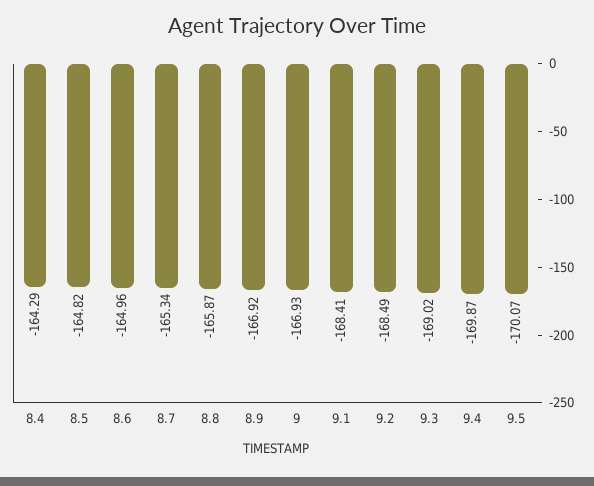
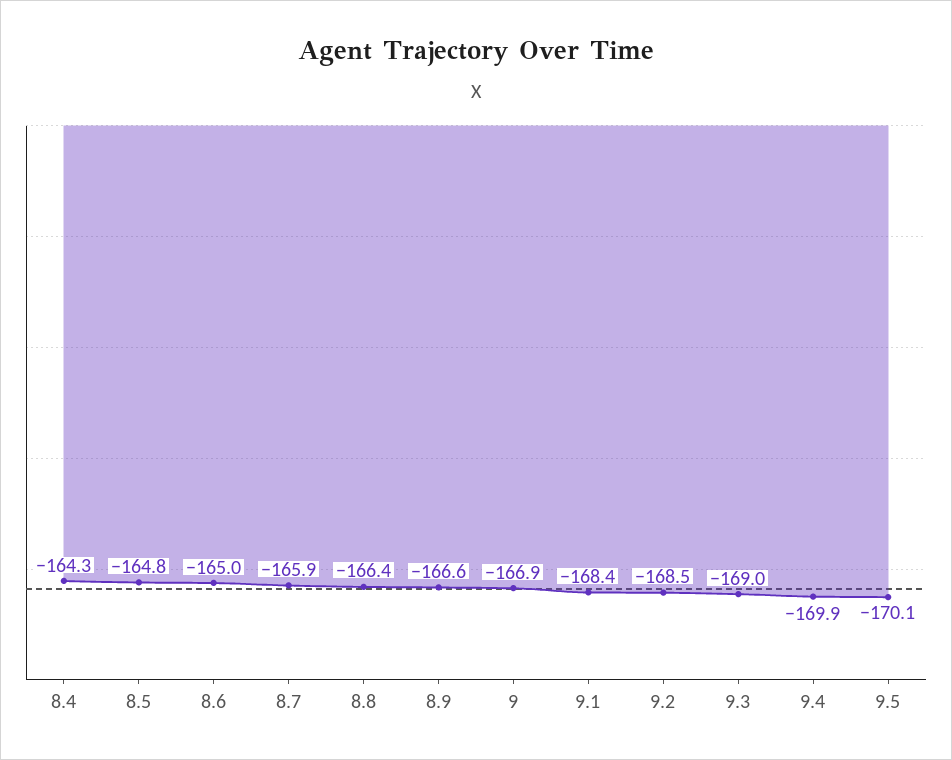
8.7: -165.34 -> -165.9
8.8: -165.87 -> -166.4
8.9: -166.92 -> -166.6

